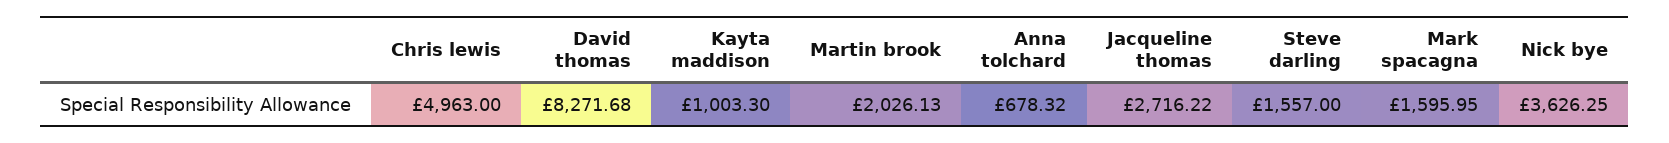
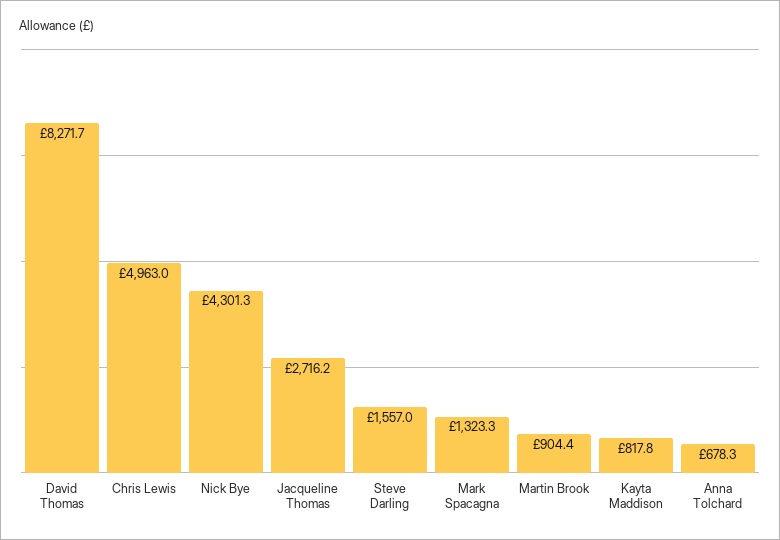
Kayta maddison: 1003.3 -> 817.8
Martin brook: 2026.13 -> 904.4
Mark spacagna: 1595.95 -> 1323.3
Nick bye: 3626.25 -> 4301.3

